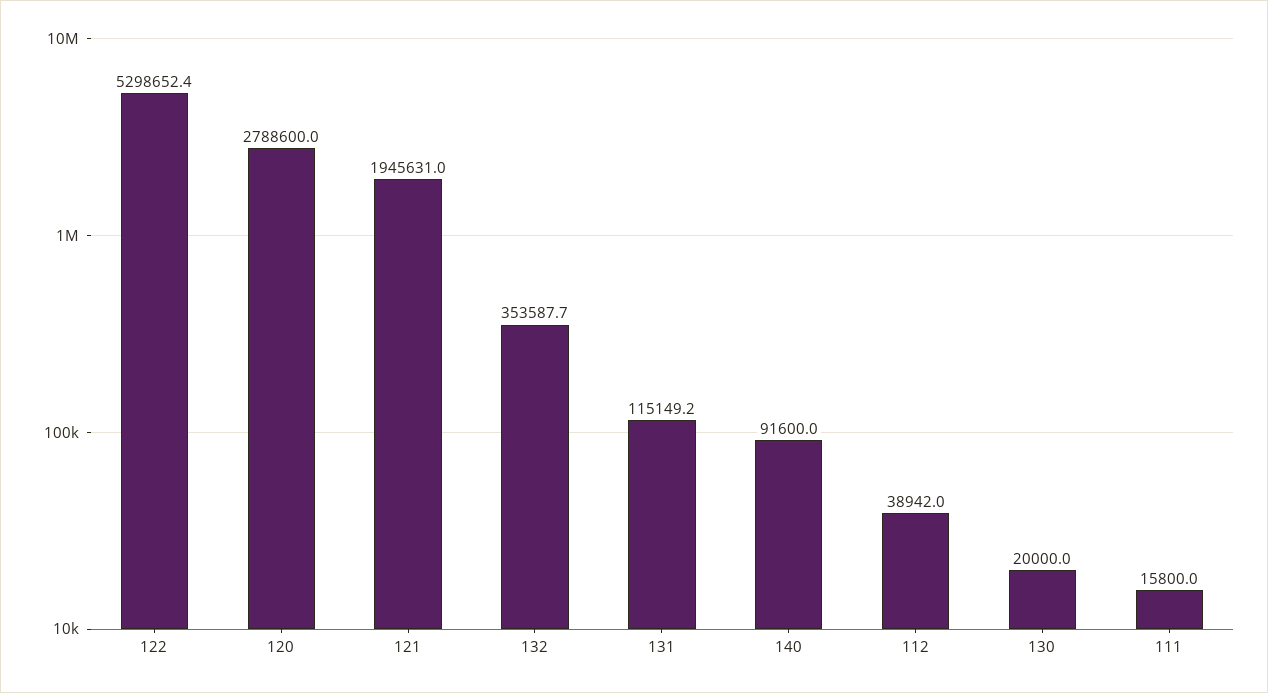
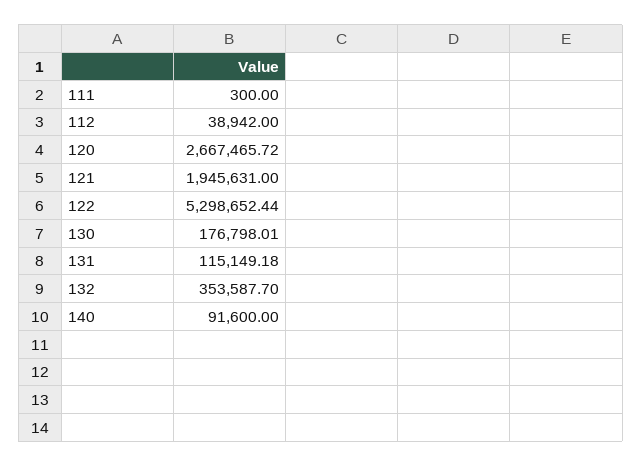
120: 2788600 -> 2667465.72
130: 20000 -> 176798.01
111: 15800 -> 300

